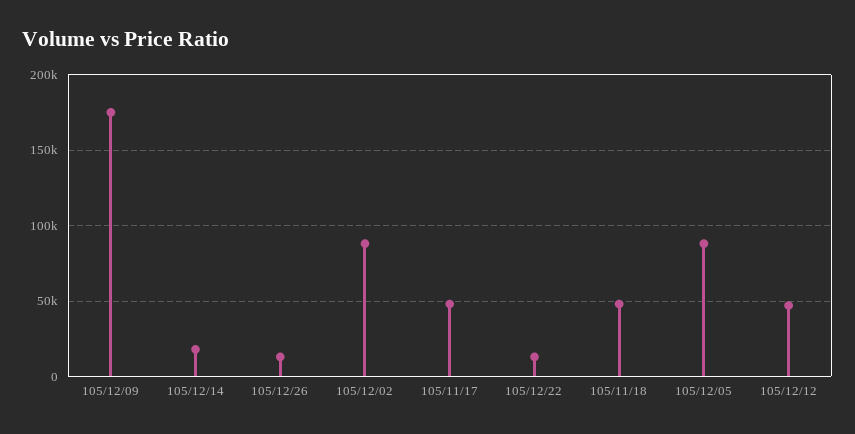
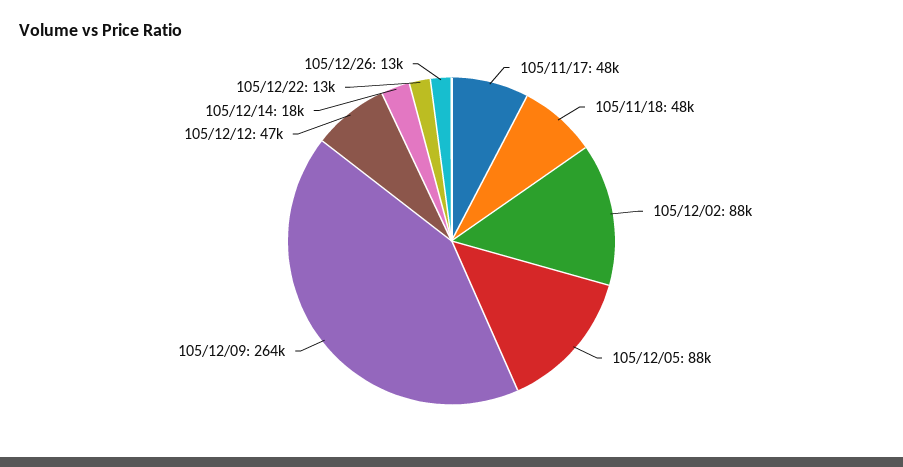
105/12/09: 175000 -> 264000

